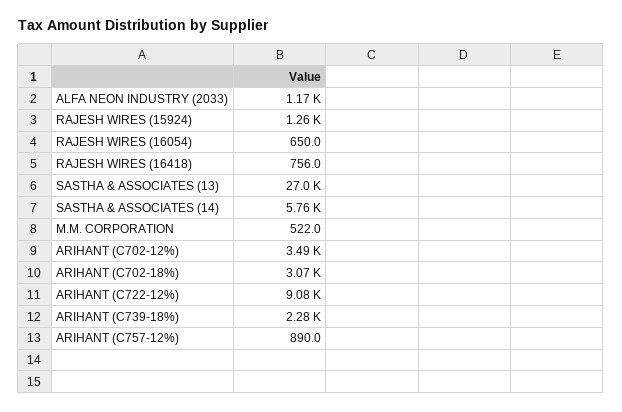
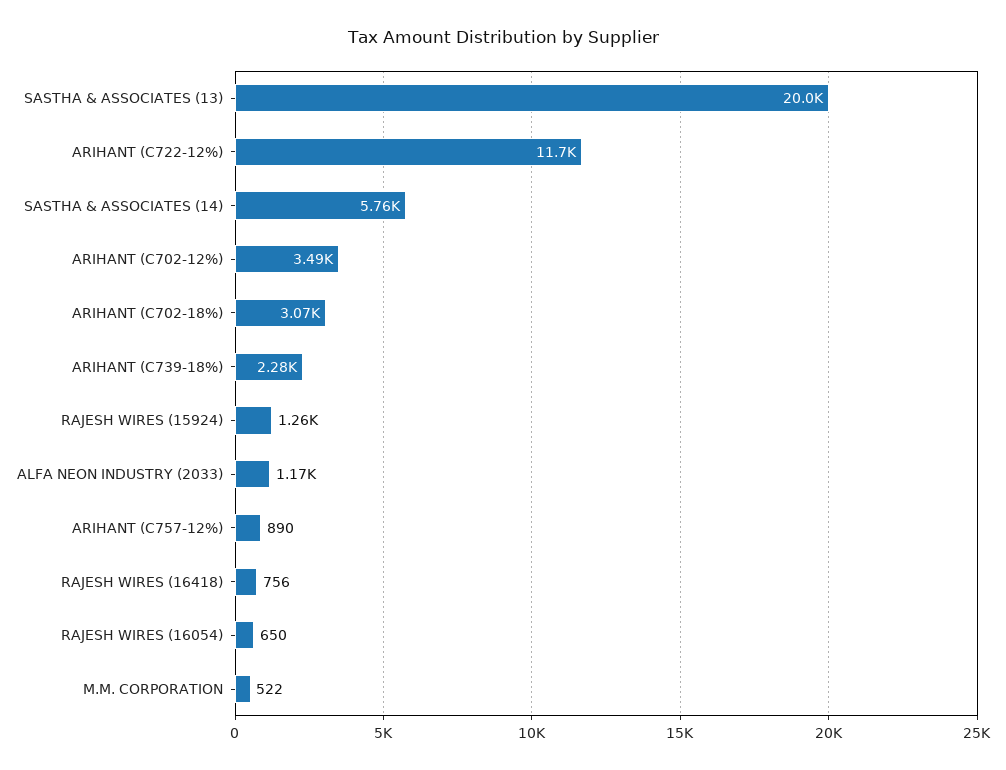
SASTHA & ASSOCIATES (13): 27000 -> 20000
ARIHANT (C722-12%): 9080 -> 11700

